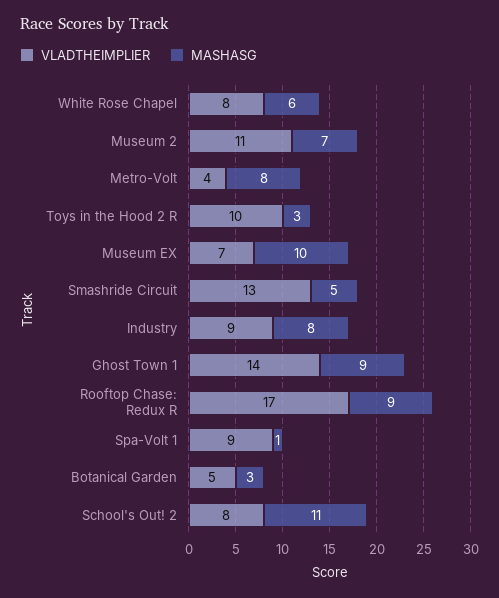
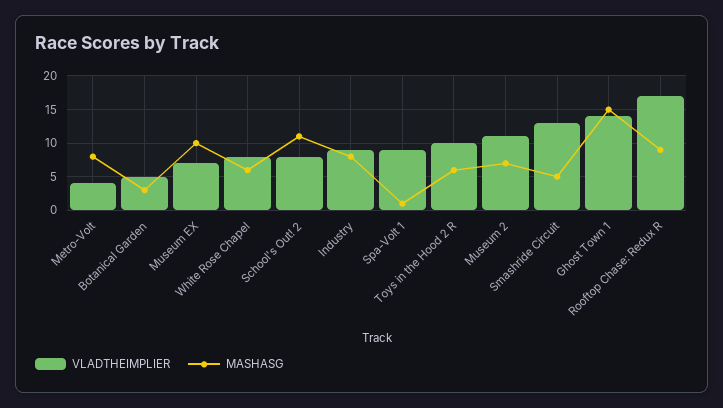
MASHASG, Toys in the Hood 2 R: 3 -> 6
MASHASG, Ghost Town 1: 9 -> 15

